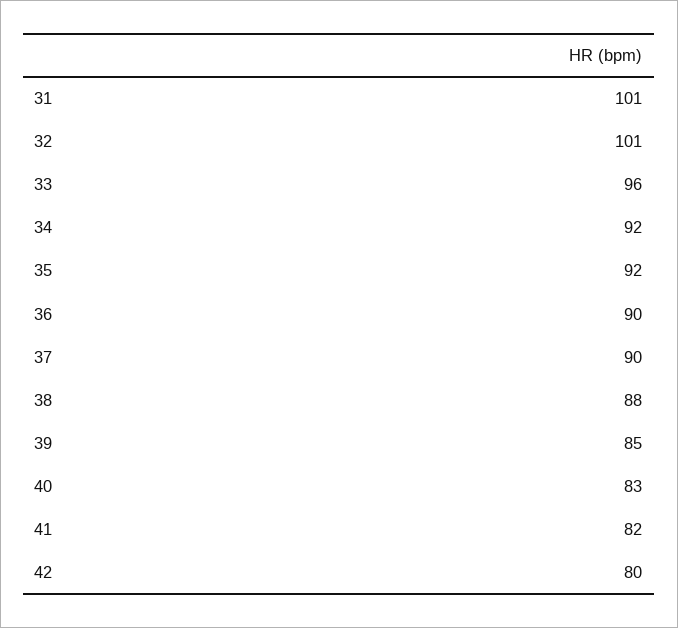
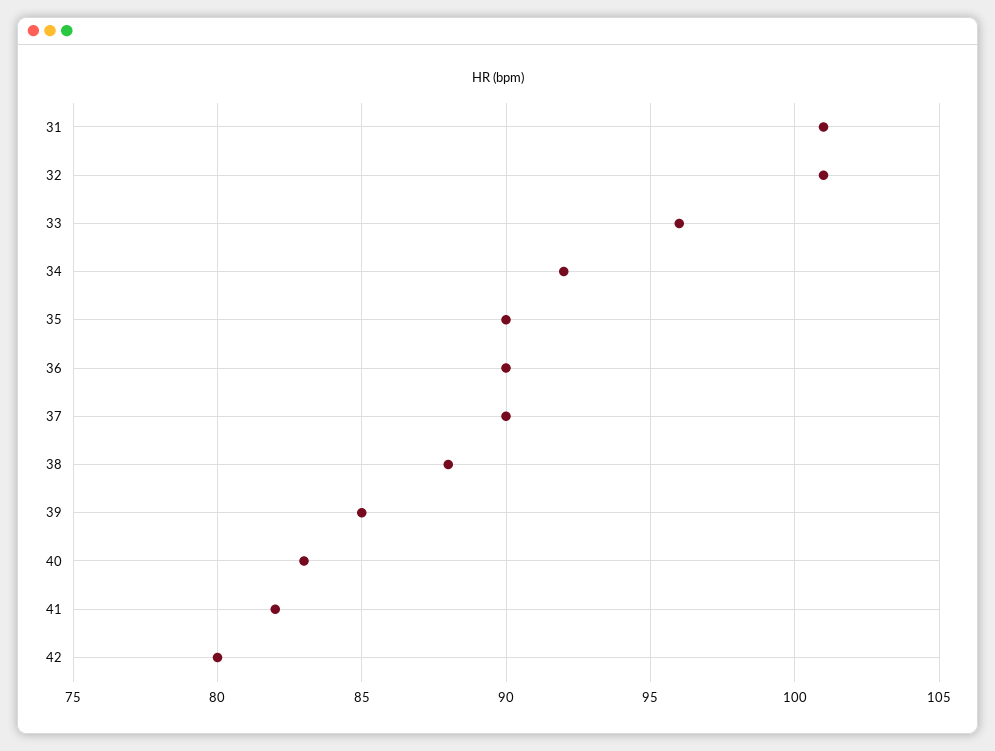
35: 92 -> 90

